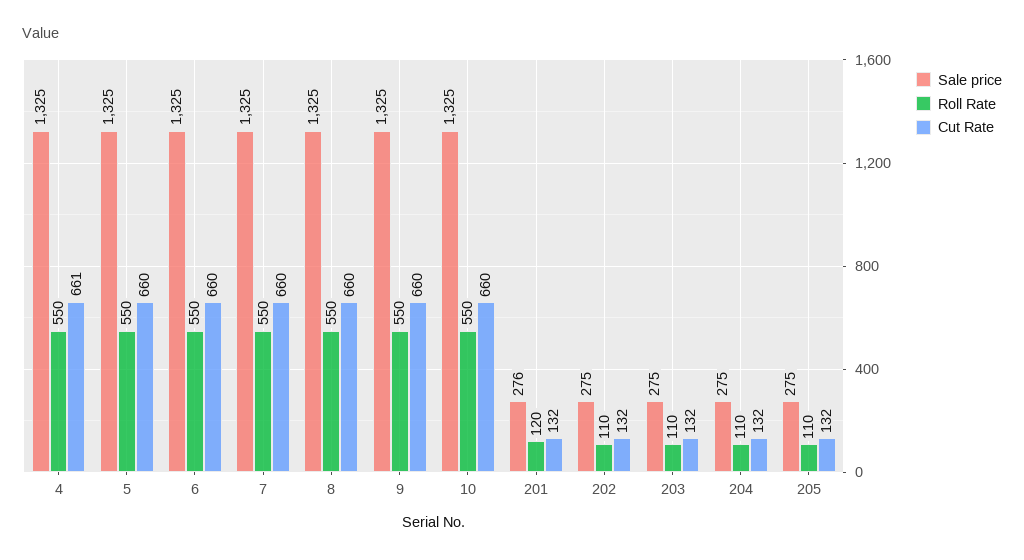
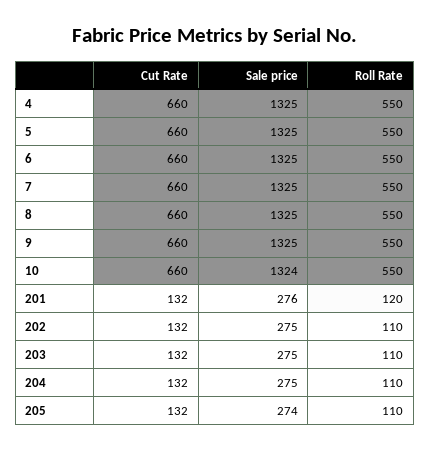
Cut Rate, 4: 661 -> 660
Sale price, 10: 1325 -> 1324
Sale price, 205: 275 -> 274

